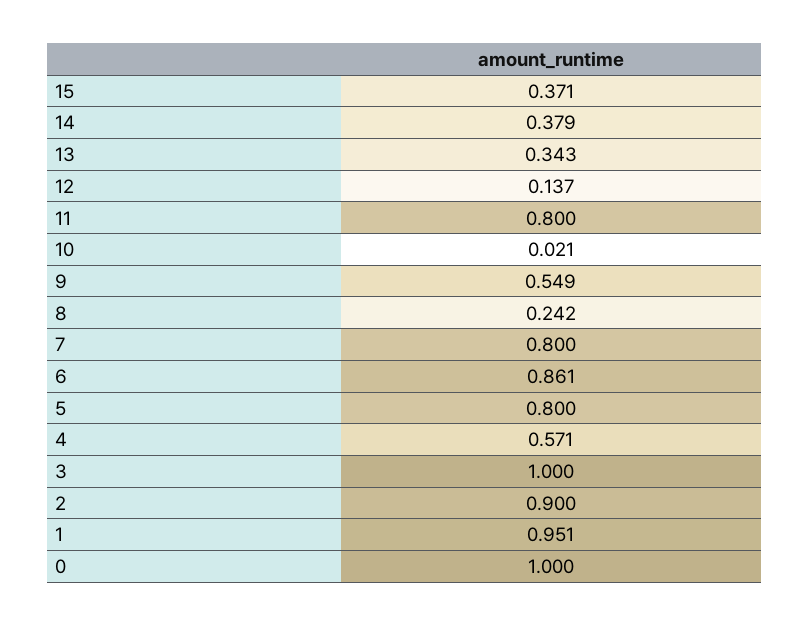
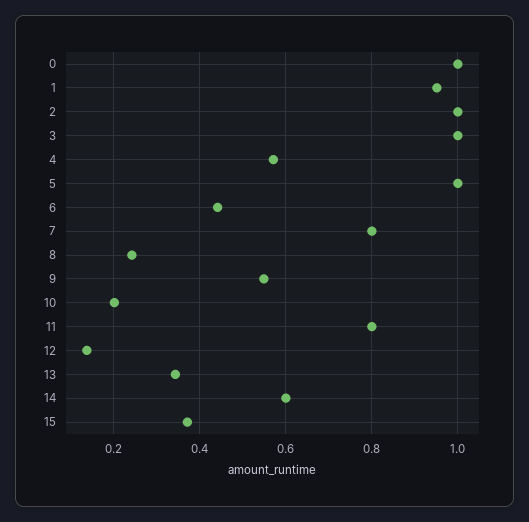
14: 0.379 -> 0.6
10: 0.021 -> 0.2
6: 0.861 -> 0.44
5: 0.8 -> 1
2: 0.9 -> 1

